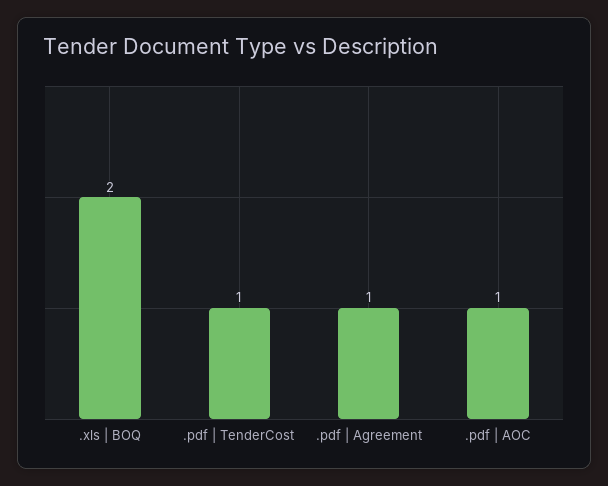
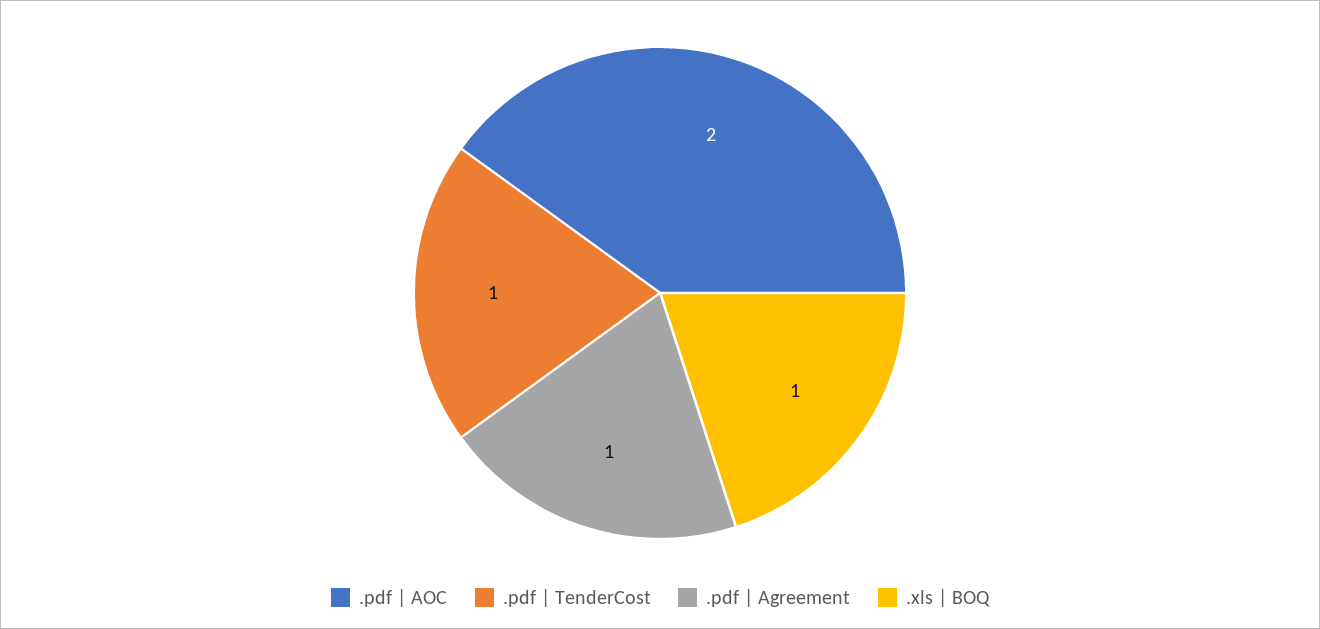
.xls | BOQ: 2 -> 1
.pdf | AOC: 1 -> 2

